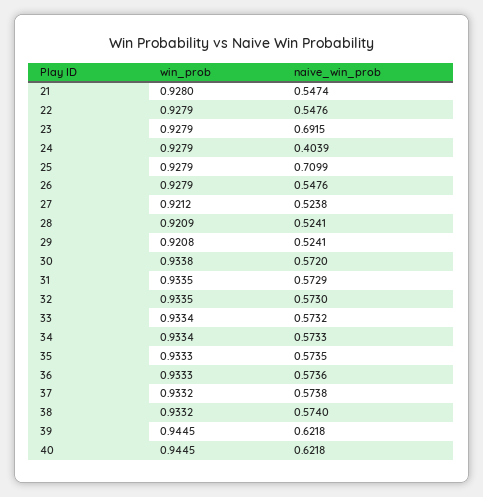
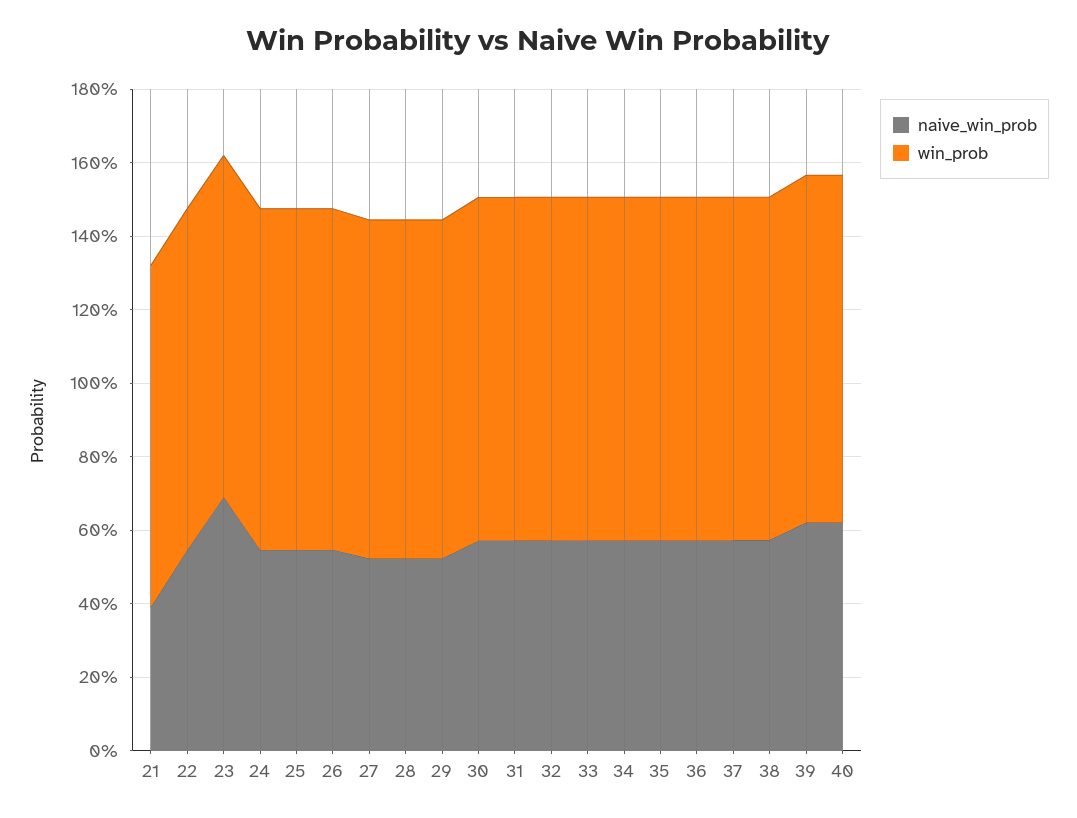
naive_win_prob, 21: 0.5474 -> 0.4
naive_win_prob, 24: 0.4039 -> 0.55
naive_win_prob, 25: 0.7099 -> 0.55

